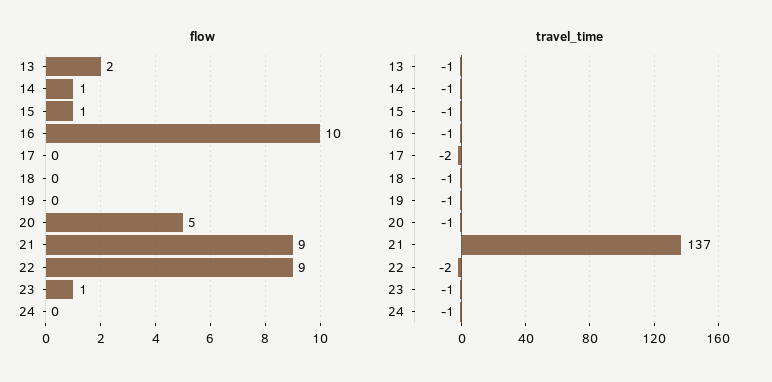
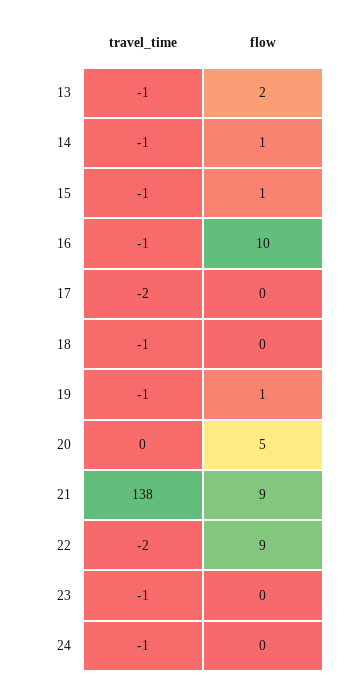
flow, 19: 0 -> 1
flow, 23: 1 -> 0
travel_time, 20: -1 -> 0
travel_time, 21: 137 -> 138

